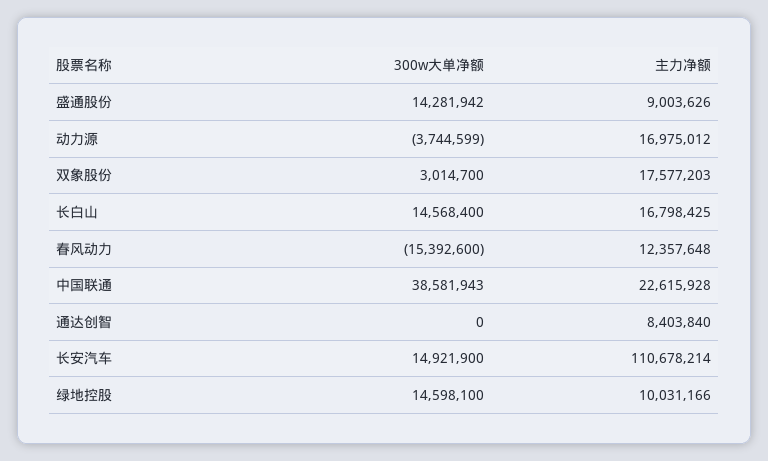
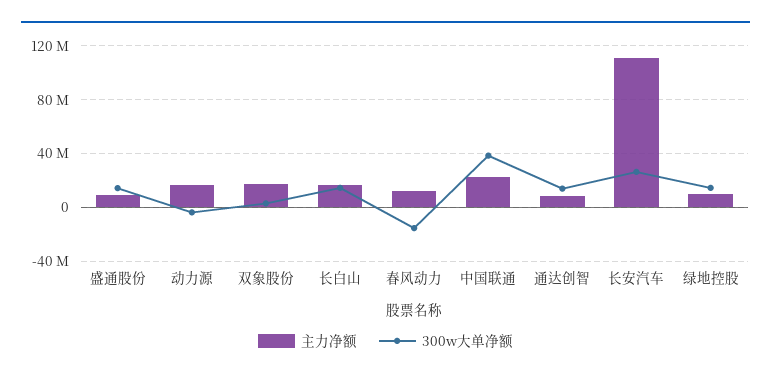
300w大单净额, 通达创智: 0 -> 15000000
300w大单净额, 长安汽车: 14921900 -> 25000000

